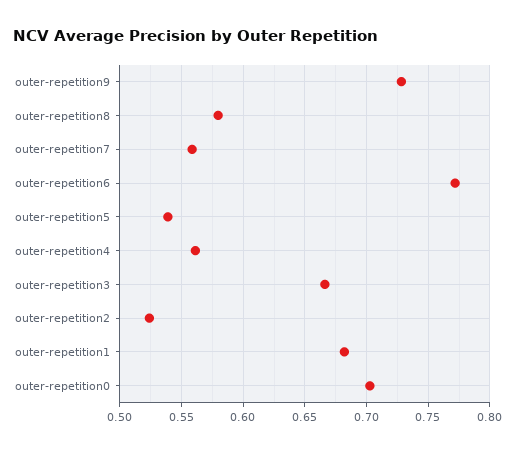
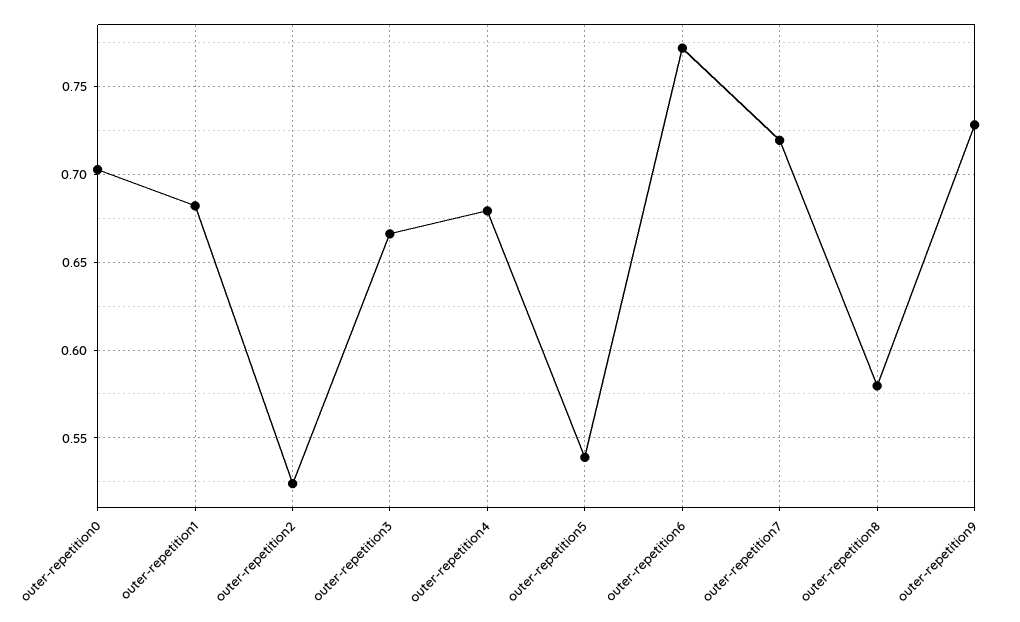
outer-repetition7: 0.56 -> 0.72
outer-repetition4: 0.56 -> 0.68

